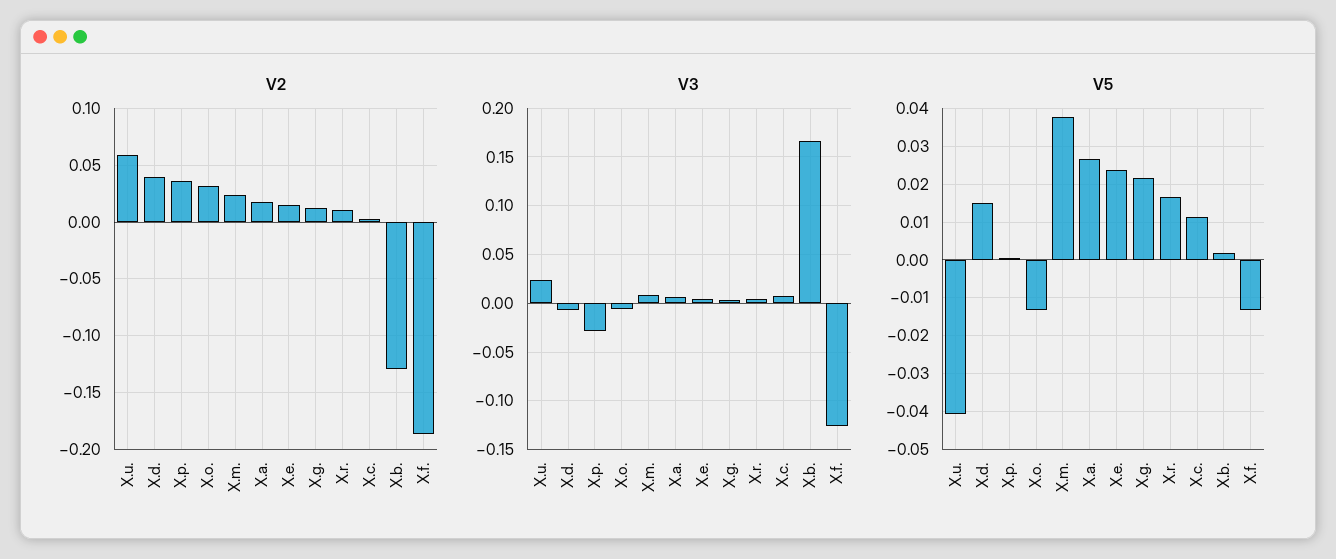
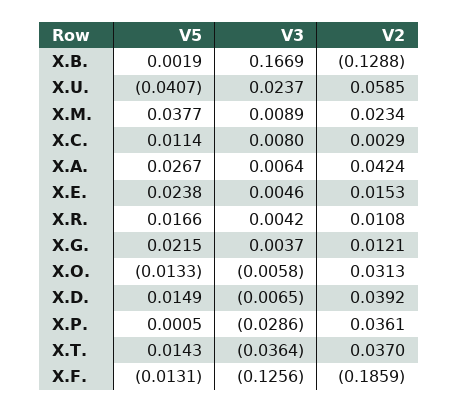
V2, X.a.: 0.02 -> 0.0424
V5, X.T.: none -> 0.0143
V3, X.T.: none -> -0.0364
V2, X.T.: none -> 0.037

